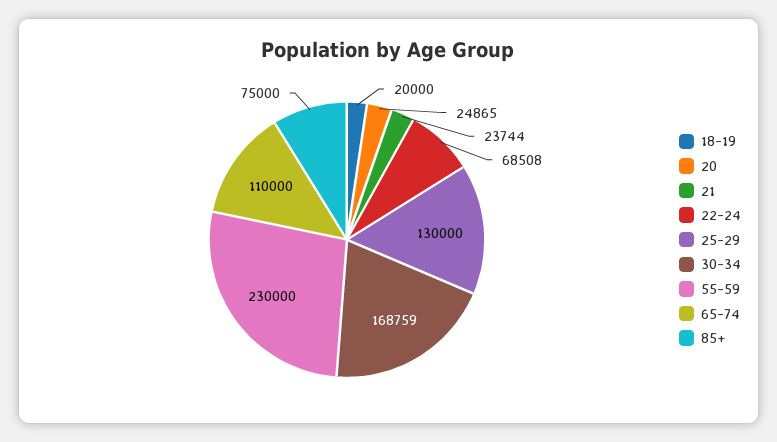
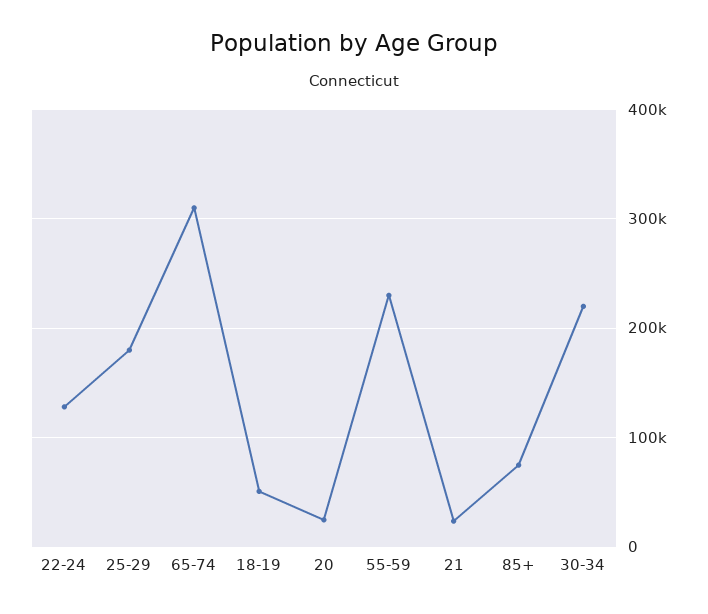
18-19: 20000 -> 50000
22-24: 68508 -> 130000
25-29: 130000 -> 180000
30-34: 168759 -> 220000
65-74: 110000 -> 310000

